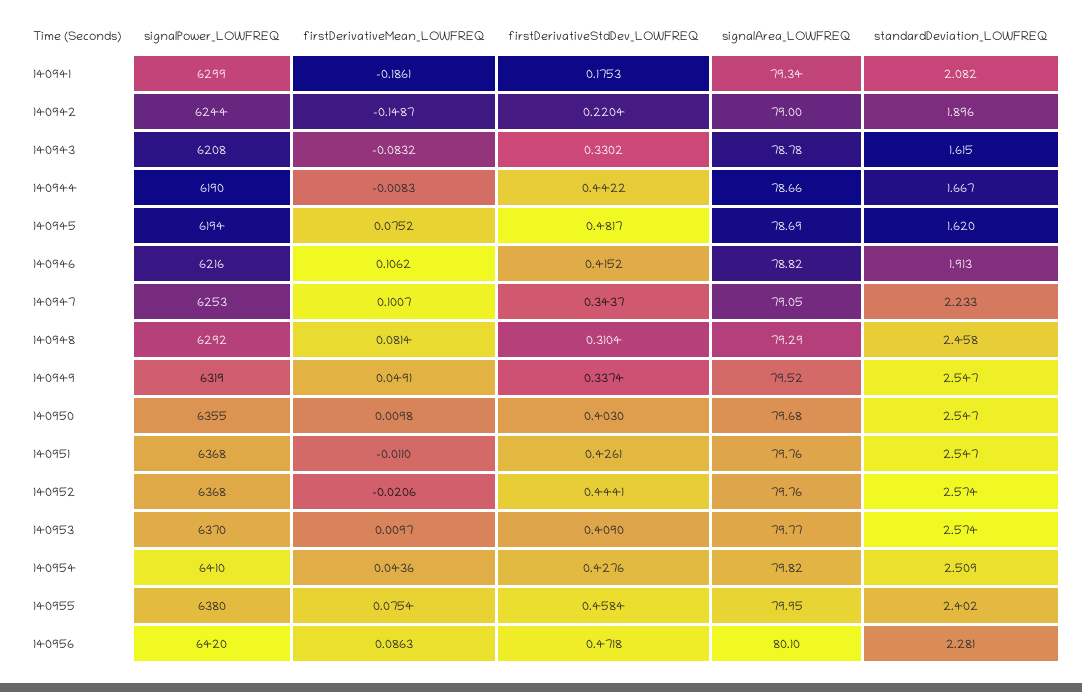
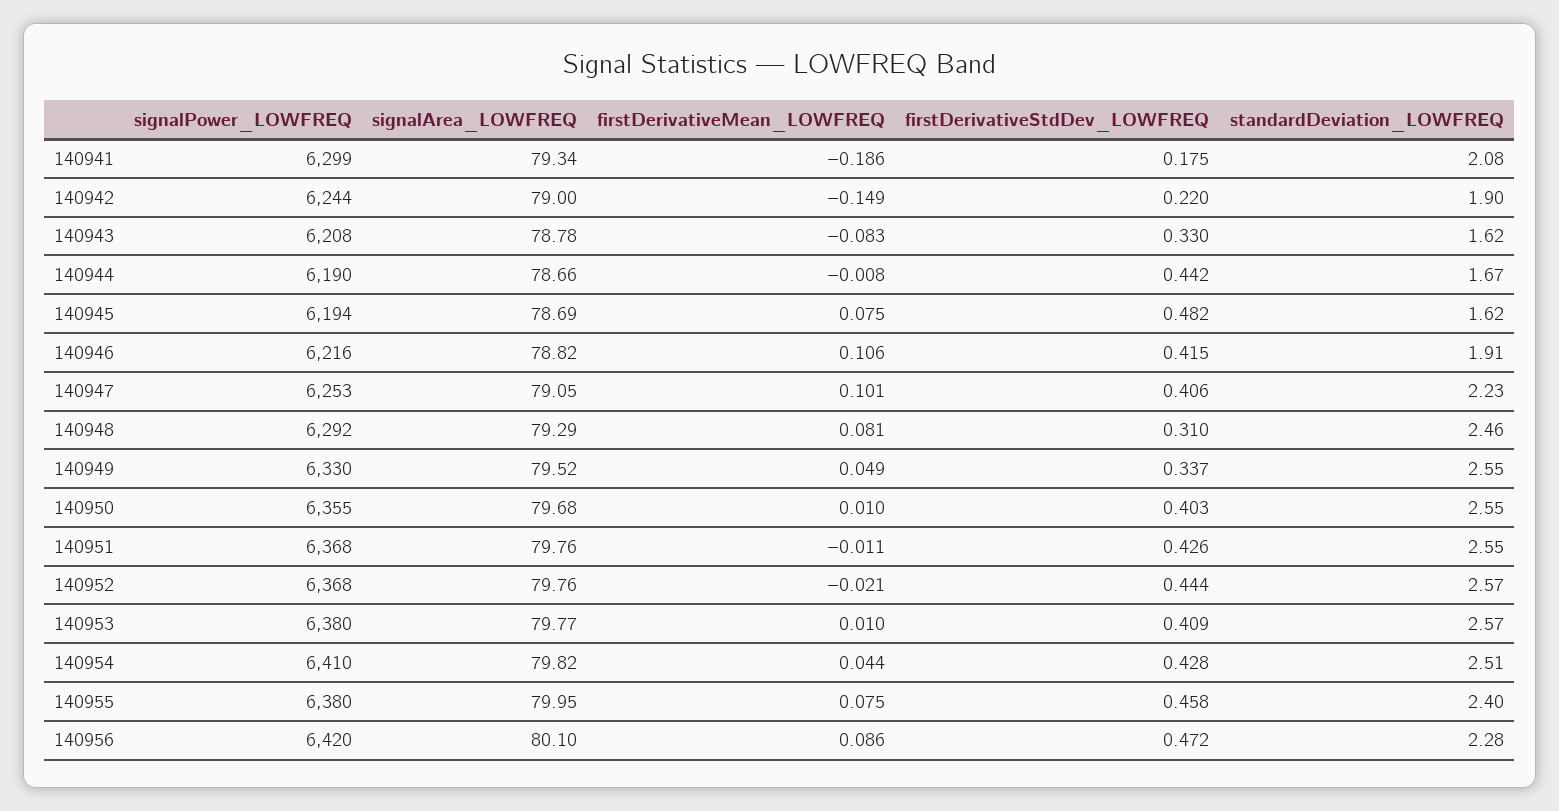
firstDerivativeStdDev_LOWFREQ, 140947: 0.3437 -> 0.406
signalPower_LOWFREQ, 140949: 6319 -> 6330
signalPower_LOWFREQ, 140953: 6370 -> 6380

